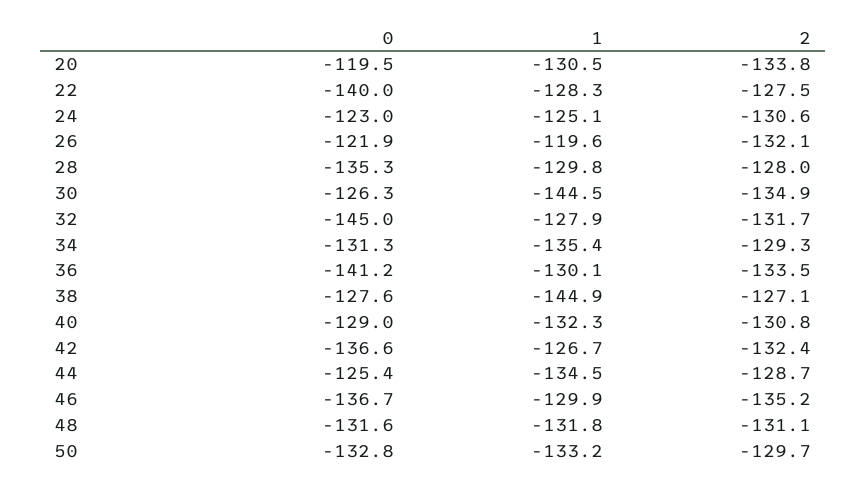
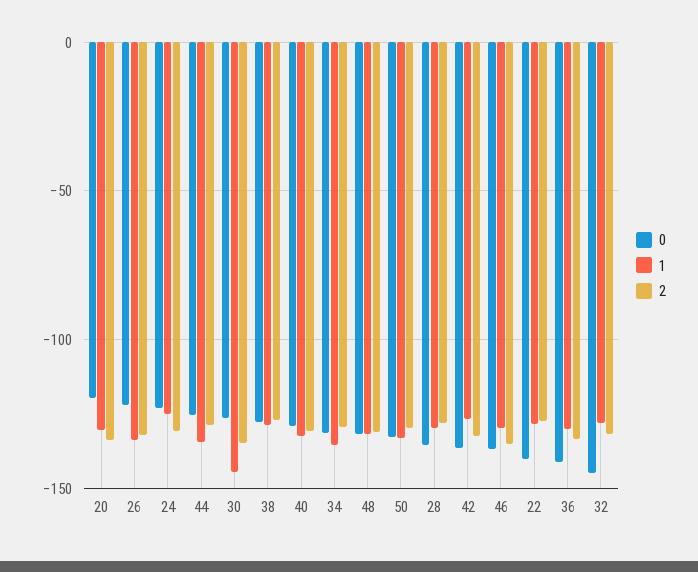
1, 26: -119.6 -> -135
1, 38: -144.9 -> -130

